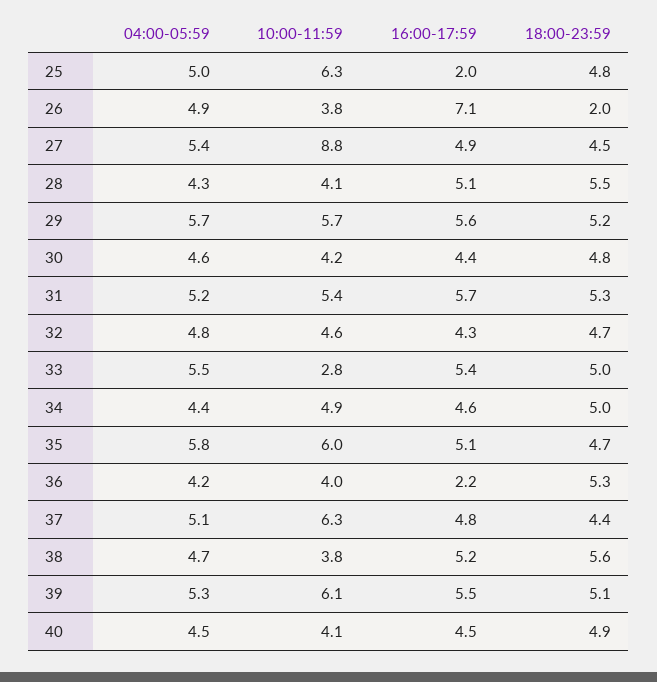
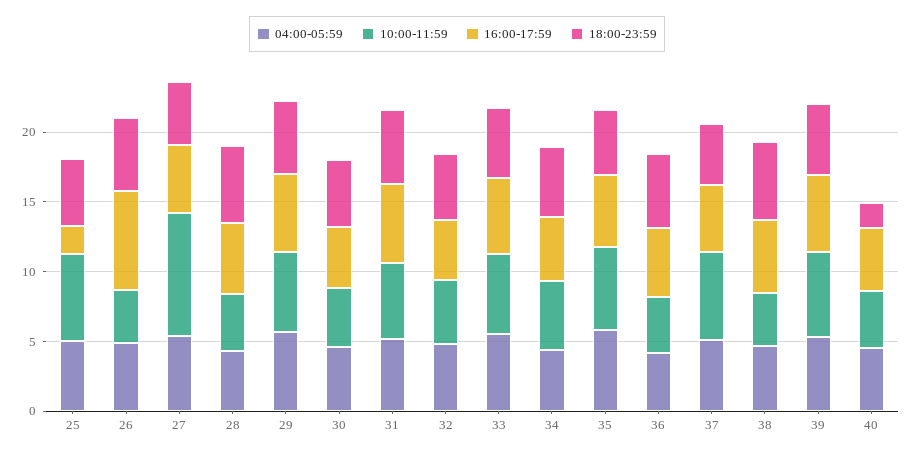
18:00-23:59, 26: 2 -> 5
10:00-11:59, 33: 2.8 -> 6
16:00-17:59, 36: 2.2 -> 5
18:00-23:59, 40: 4.9 -> 2

